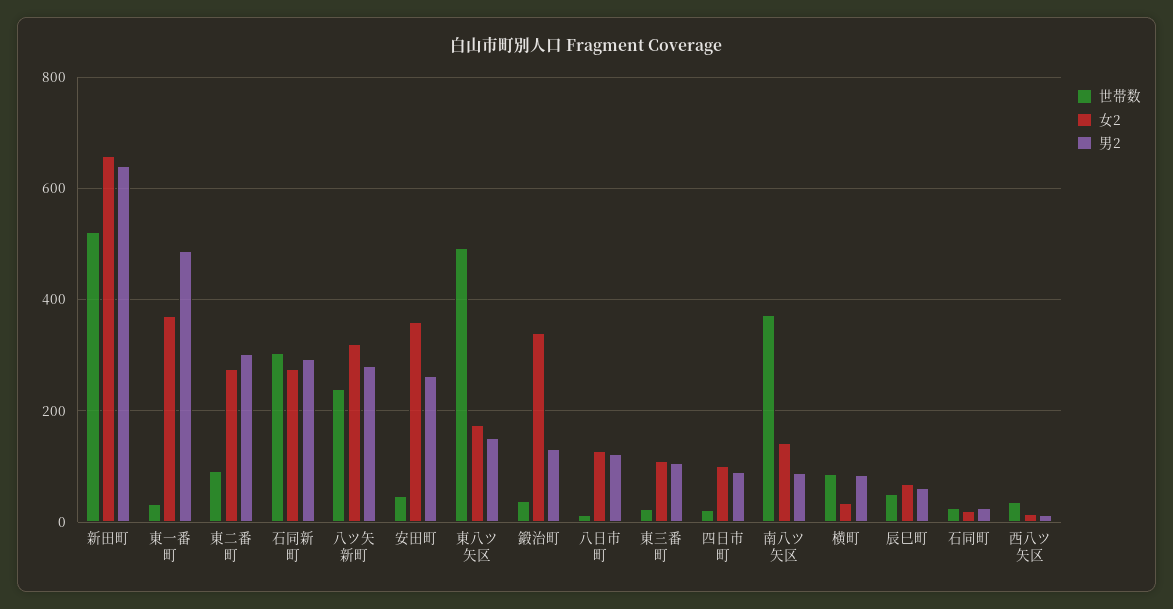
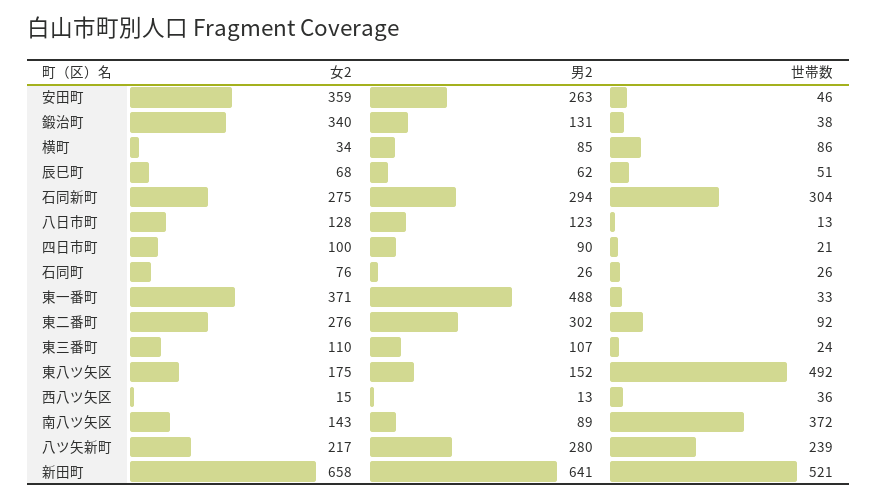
女2, 八ツ矢新町: 320 -> 217
女2, 石同町: 20 -> 76

